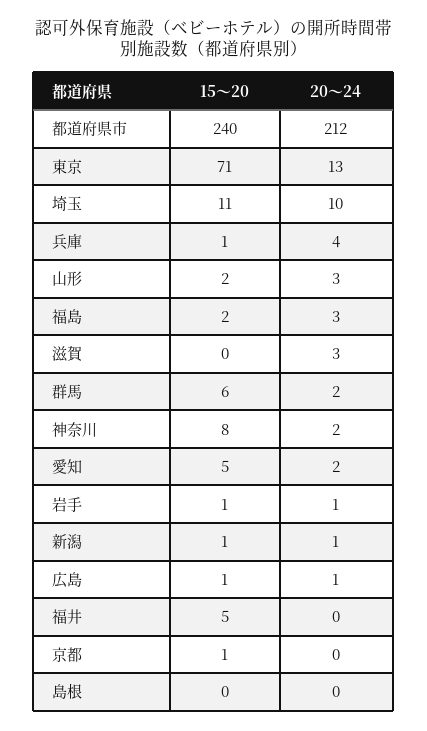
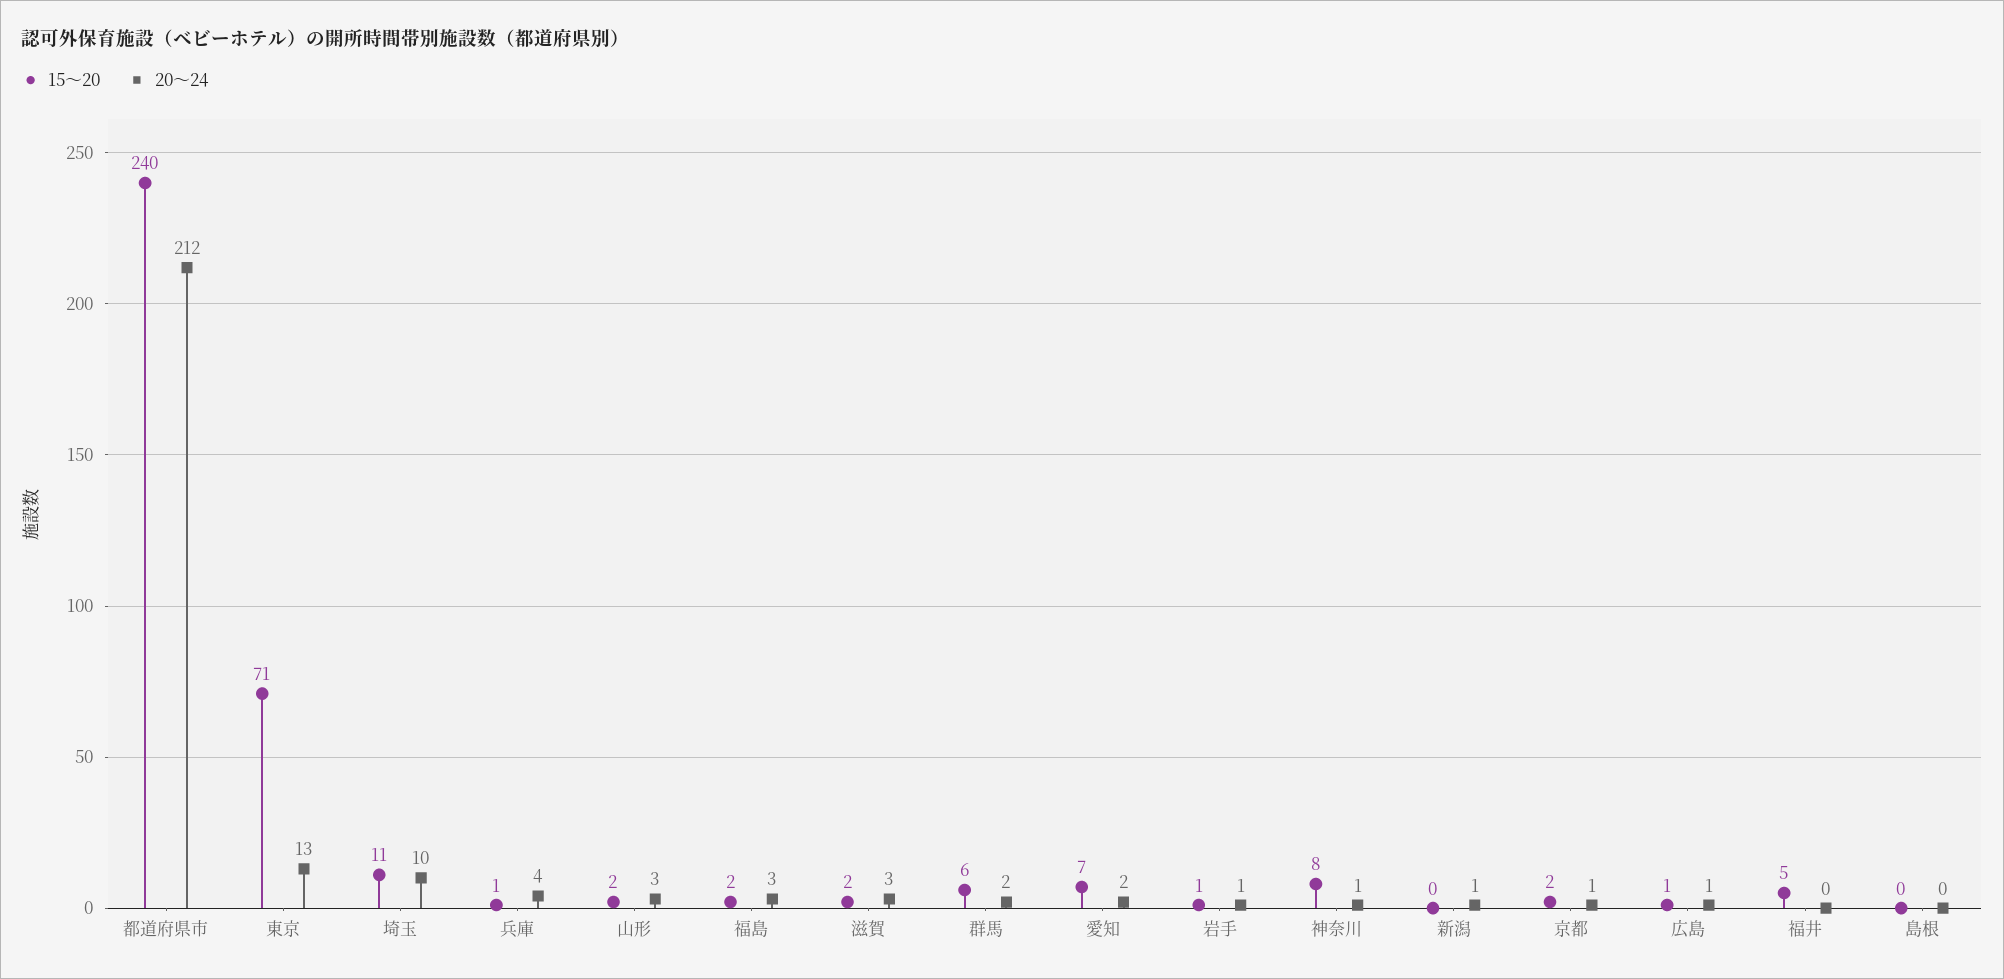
15～20, 滋賀: 0 -> 2
20～24, 神奈川: 2 -> 1
15～20, 愛知: 5 -> 7
15～20, 新潟: 1 -> 0
15～20, 京都: 1 -> 2
20～24, 京都: 0 -> 1

